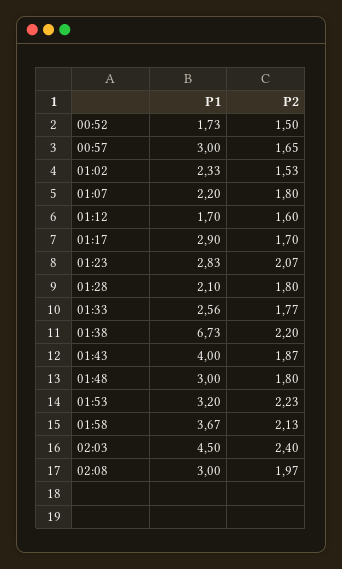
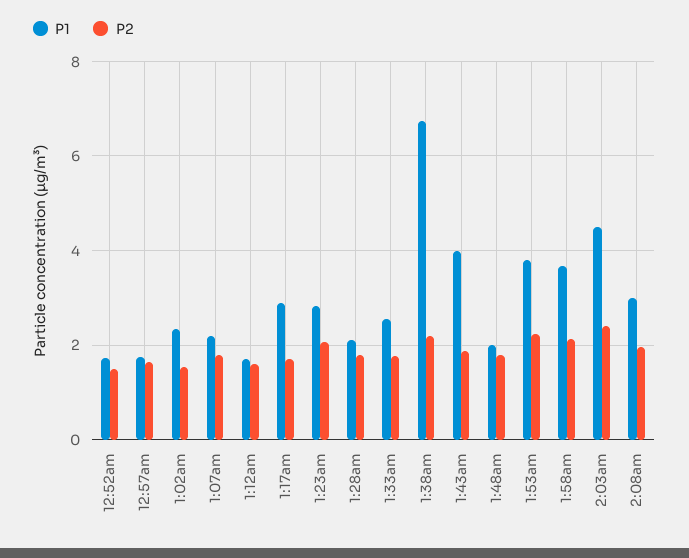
P1, 00:57: 3 -> 1.8
P1, 01:48: 3 -> 2
P1, 01:53: 3.2 -> 3.8

